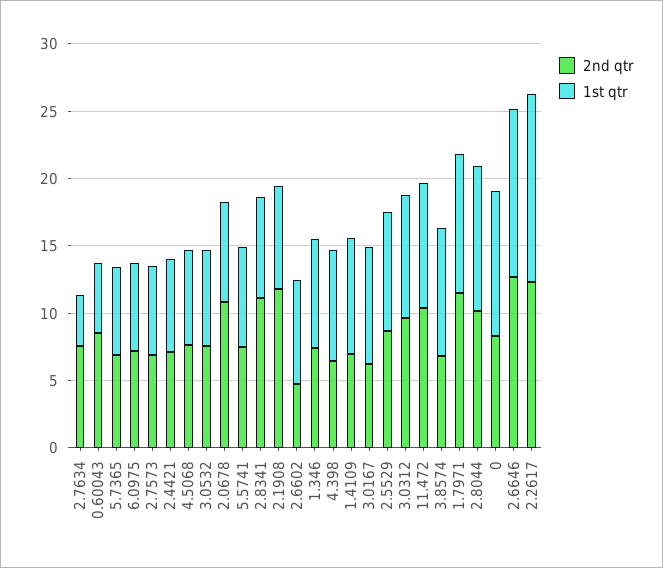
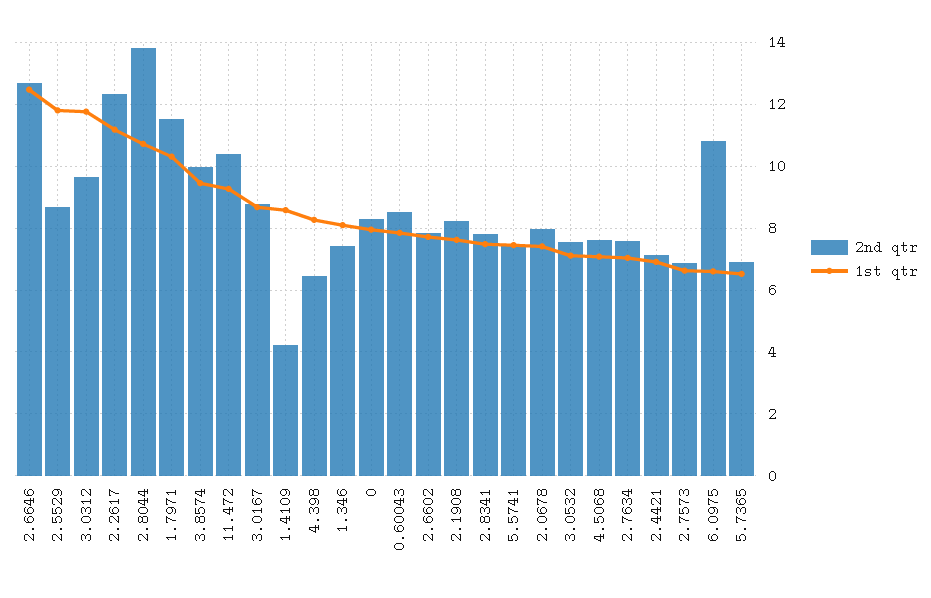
1st qtr, 2.7634: 4 -> 7
1st qtr, 0.60043: 5 -> 7.8
2nd qtr, 6.0975: 7 -> 10.8
2nd qtr, 2.0678: 11 -> 8
2nd qtr, 2.8341: 11 -> 7.8
2nd qtr, 2.1908: 12 -> 8.2
2nd qtr, 2.6602: 5 -> 7.8
2nd qtr, 1.4109: 7 -> 4.2
2nd qtr, 3.0167: 6 -> 8.8
1st qtr, 2.5529: 9 -> 11.8
1st qtr, 3.0312: 9 -> 11.8
2nd qtr, 3.8574: 7 -> 10
2nd qtr, 2.8044: 10 -> 13.8
1st qtr, 0: 11 -> 8
1st qtr, 2.2617: 14 -> 11.2

